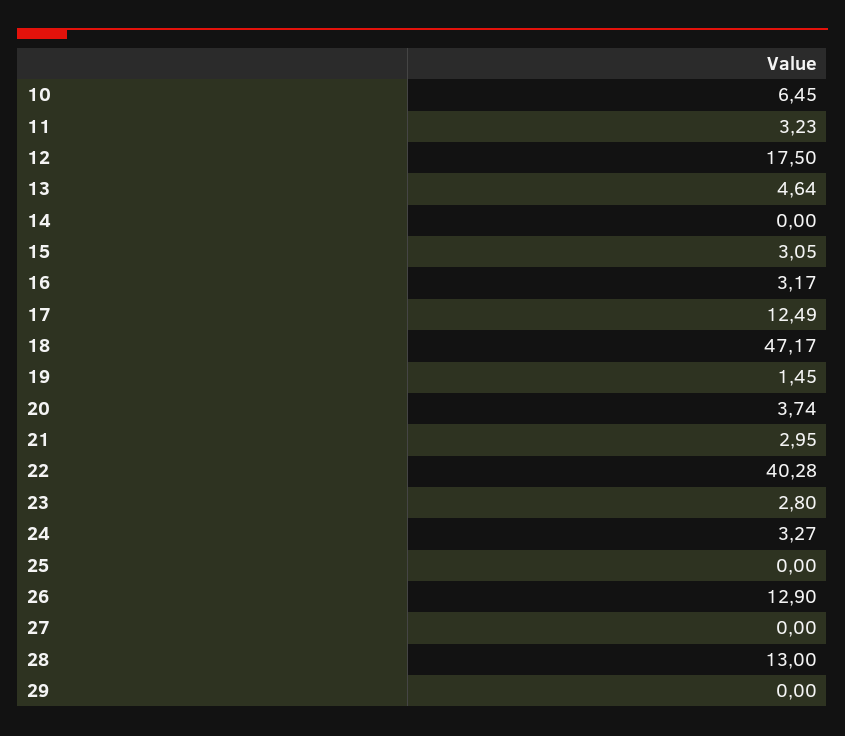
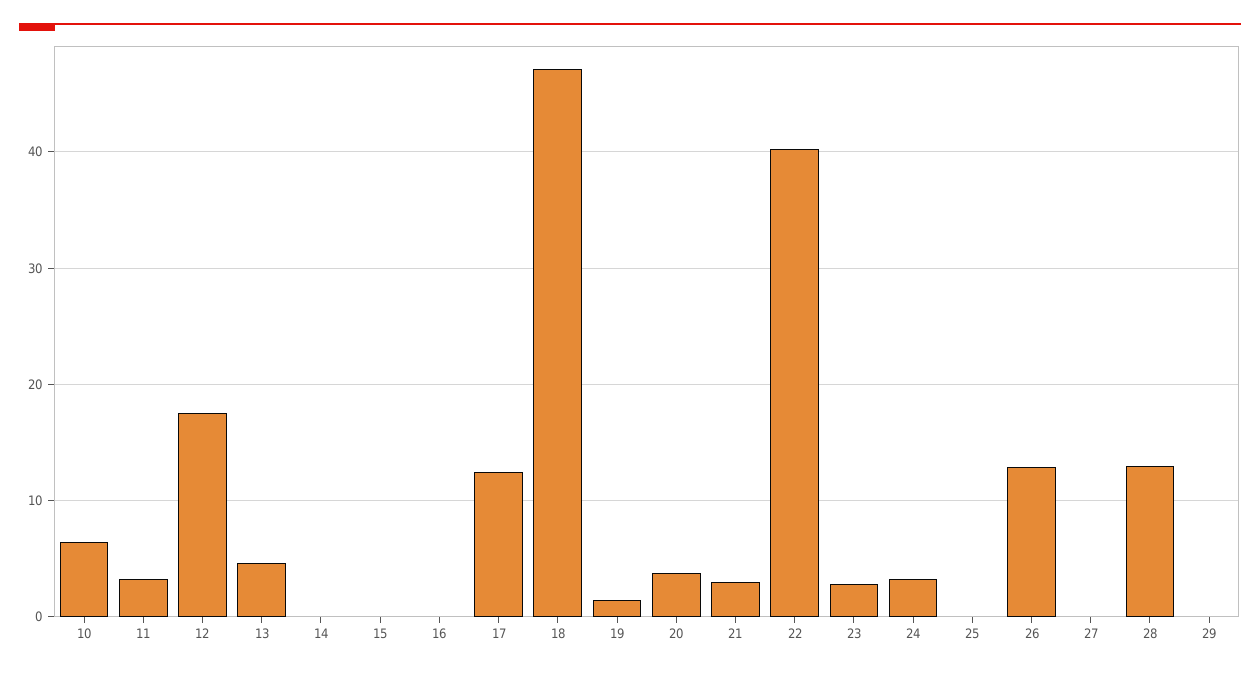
15: 3.05 -> 0
16: 3.17 -> 0

